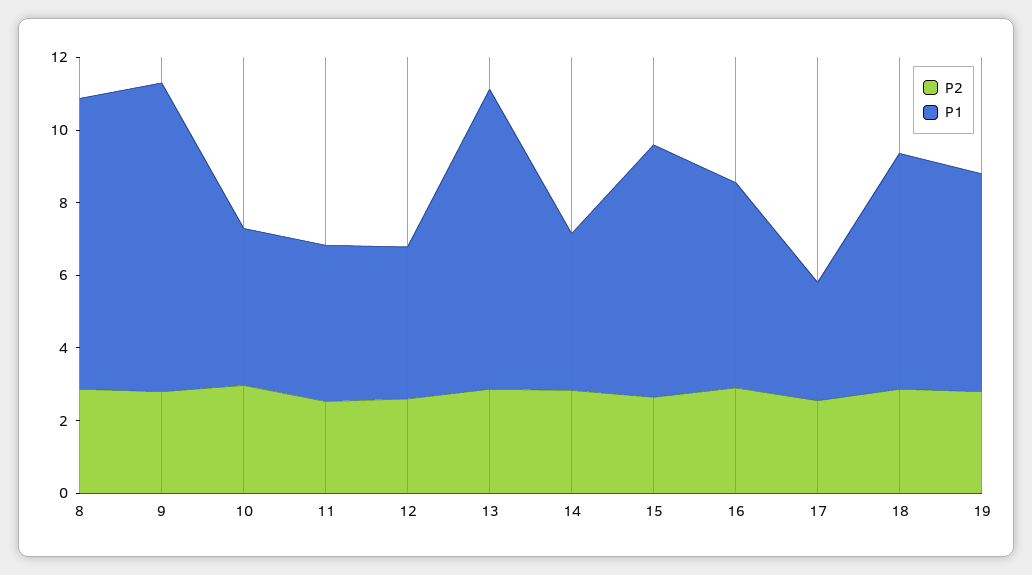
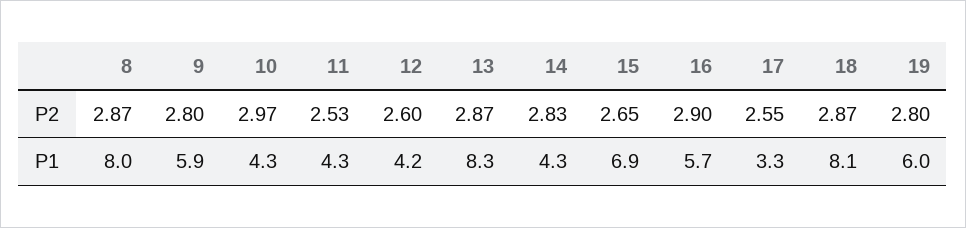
P1, 9: 8.5 -> 5.9
P1, 18: 6.5 -> 8.1

